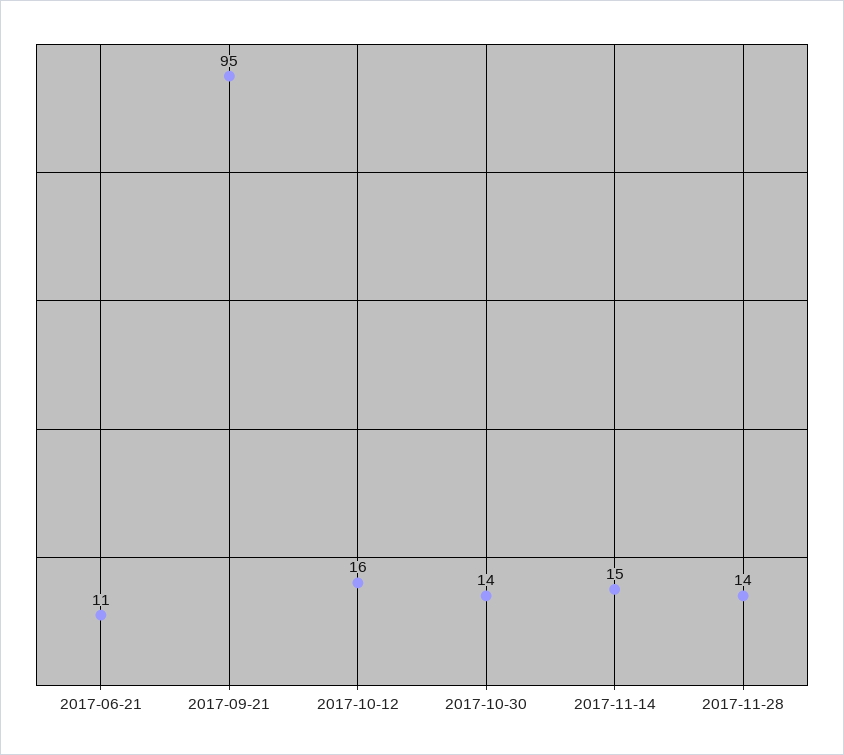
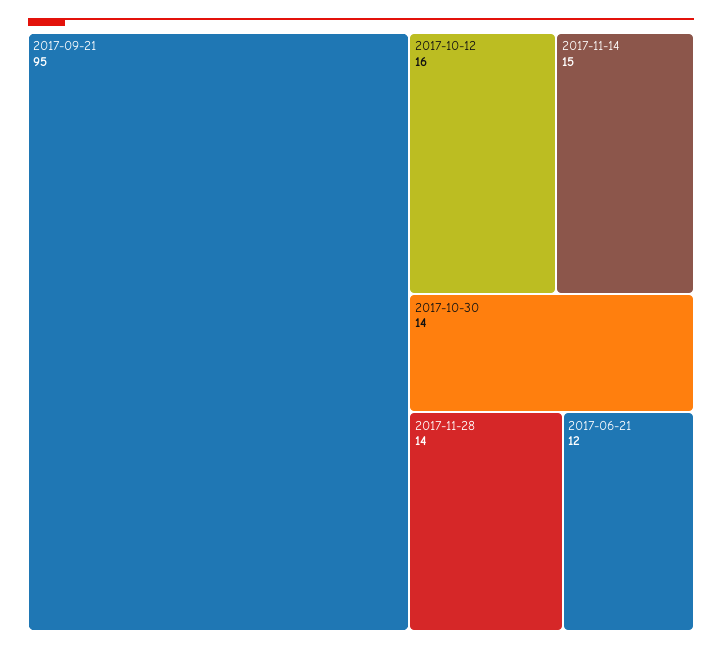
2017-06-21: 11 -> 12

